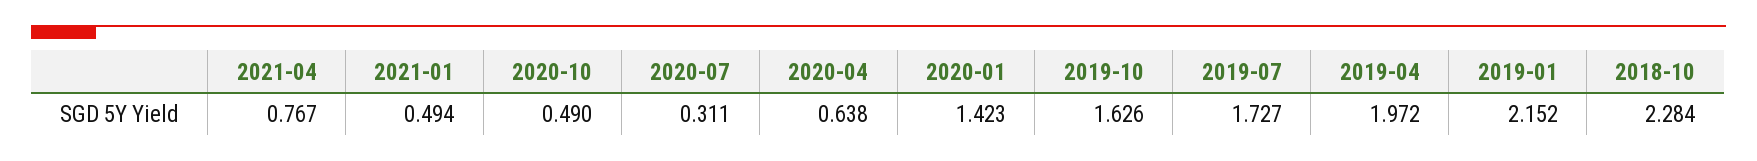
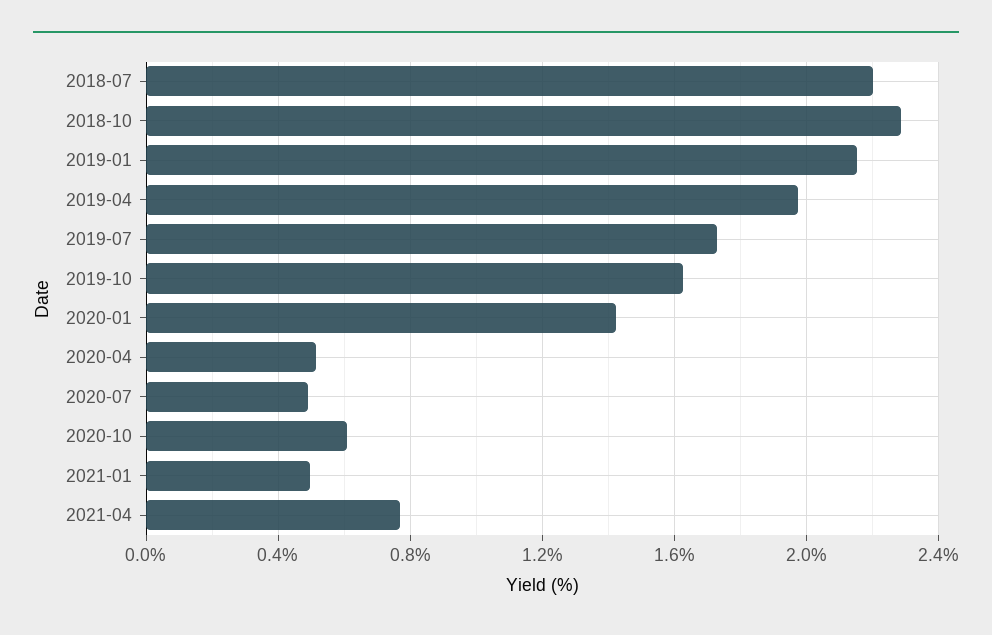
2020-10: 0.49 -> 0.6
2020-07: 0.311 -> 0.5
2020-04: 0.638 -> 0.5
2018-07: none -> 2.2

